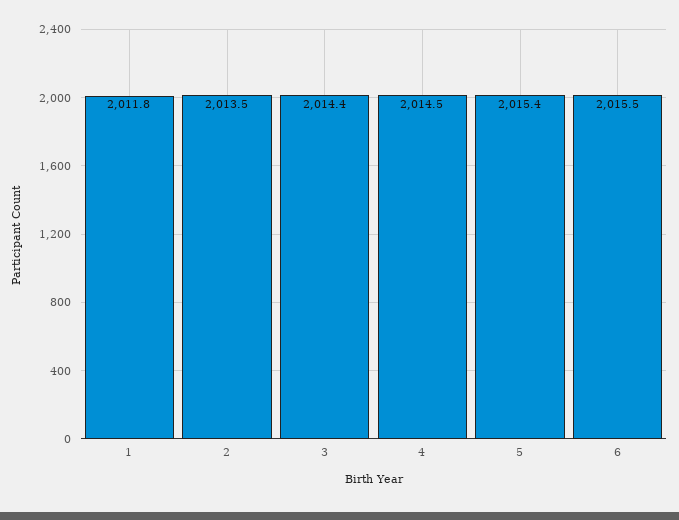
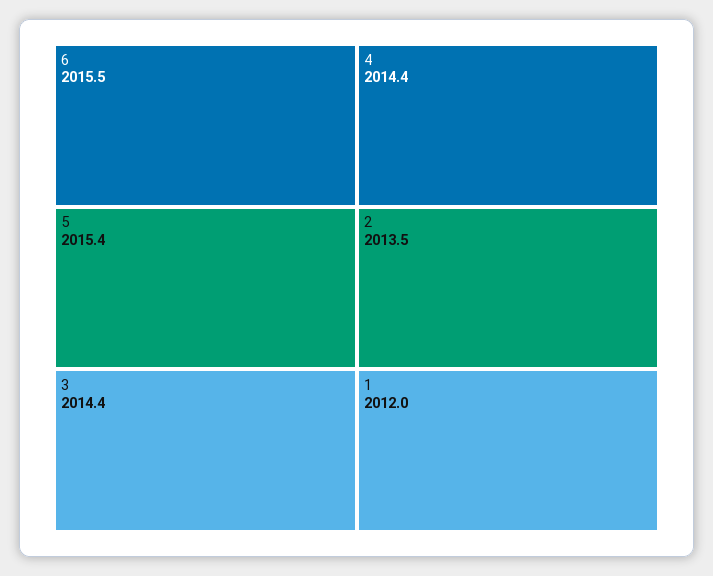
1: 2011.8 -> 2012
4: 2014.5 -> 2014.4

